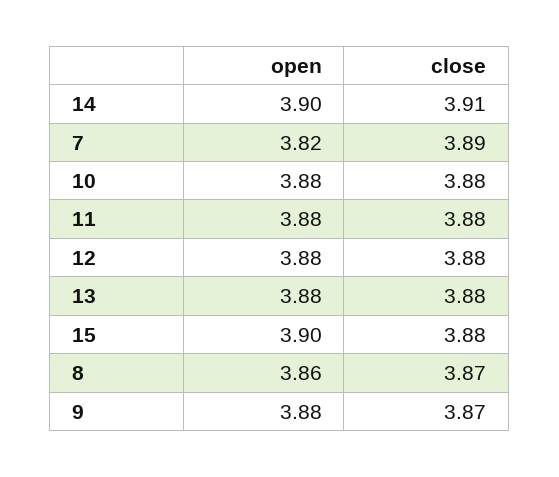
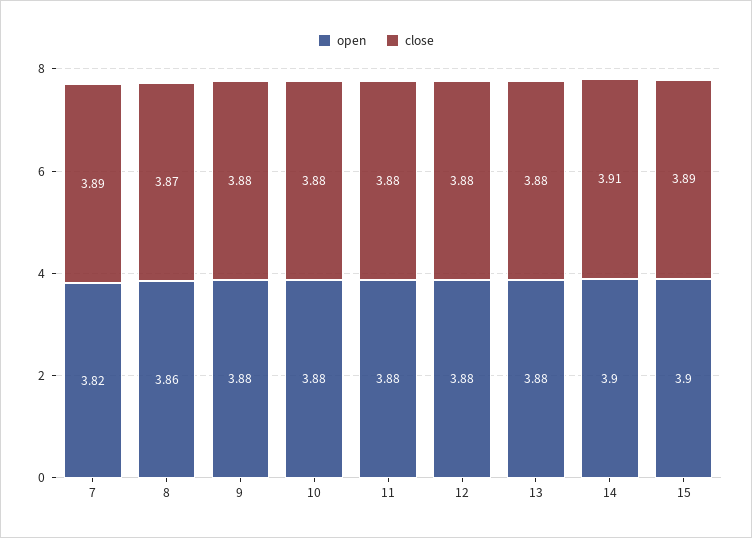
close, 15: 3.88 -> 3.89
close, 9: 3.87 -> 3.88

